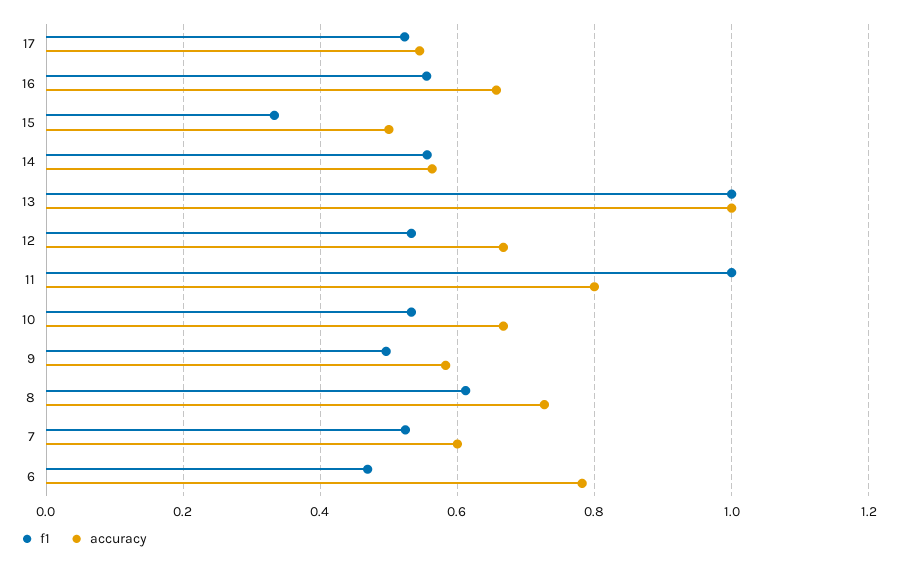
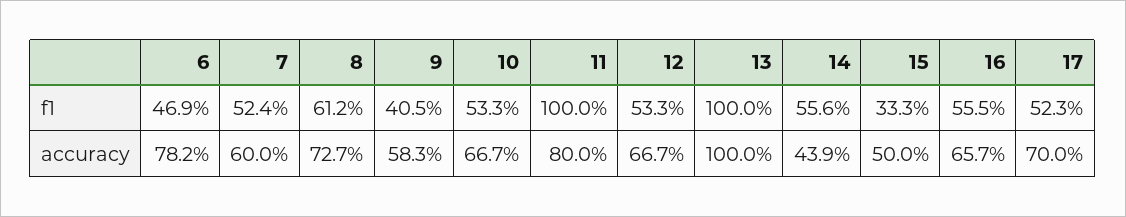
accuracy, 17: 0.54 -> 0.7
accuracy, 14: 0.56 -> 0.439
f1, 9: 0.5 -> 0.405

